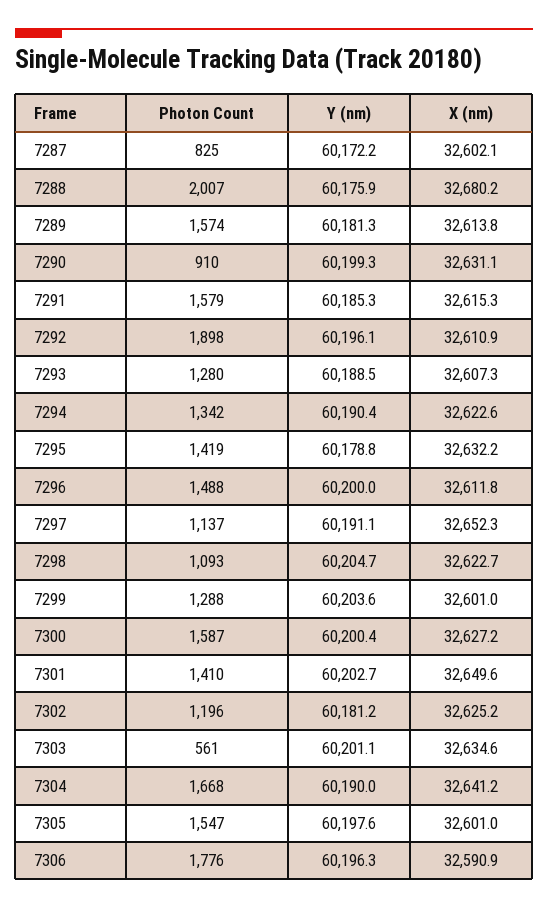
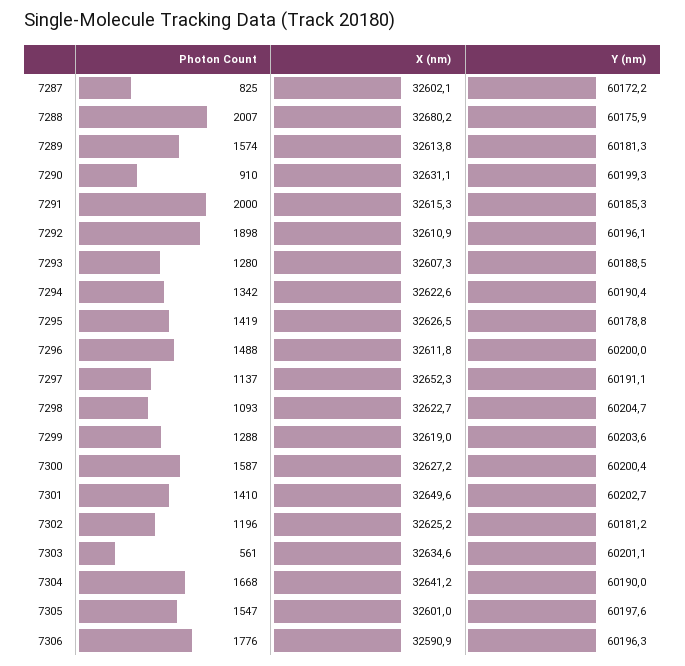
Photon Count, 7291: 1579 -> 2000
X (nm), 7295: 32632.2 -> 32626.5
X (nm), 7299: 32601 -> 32619

